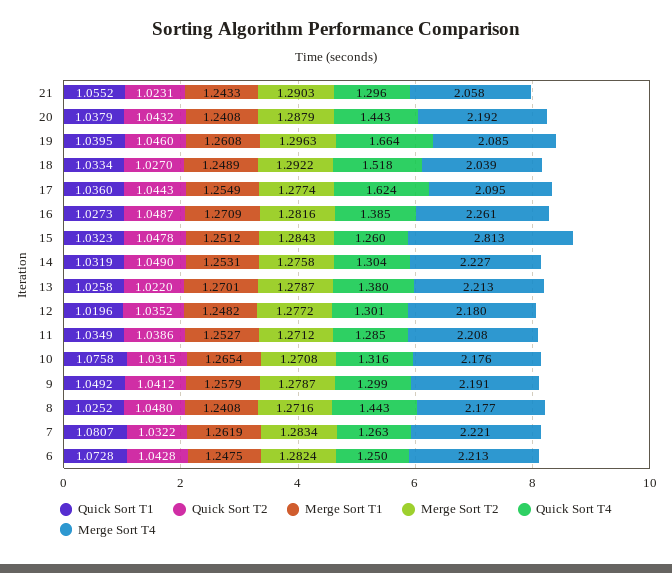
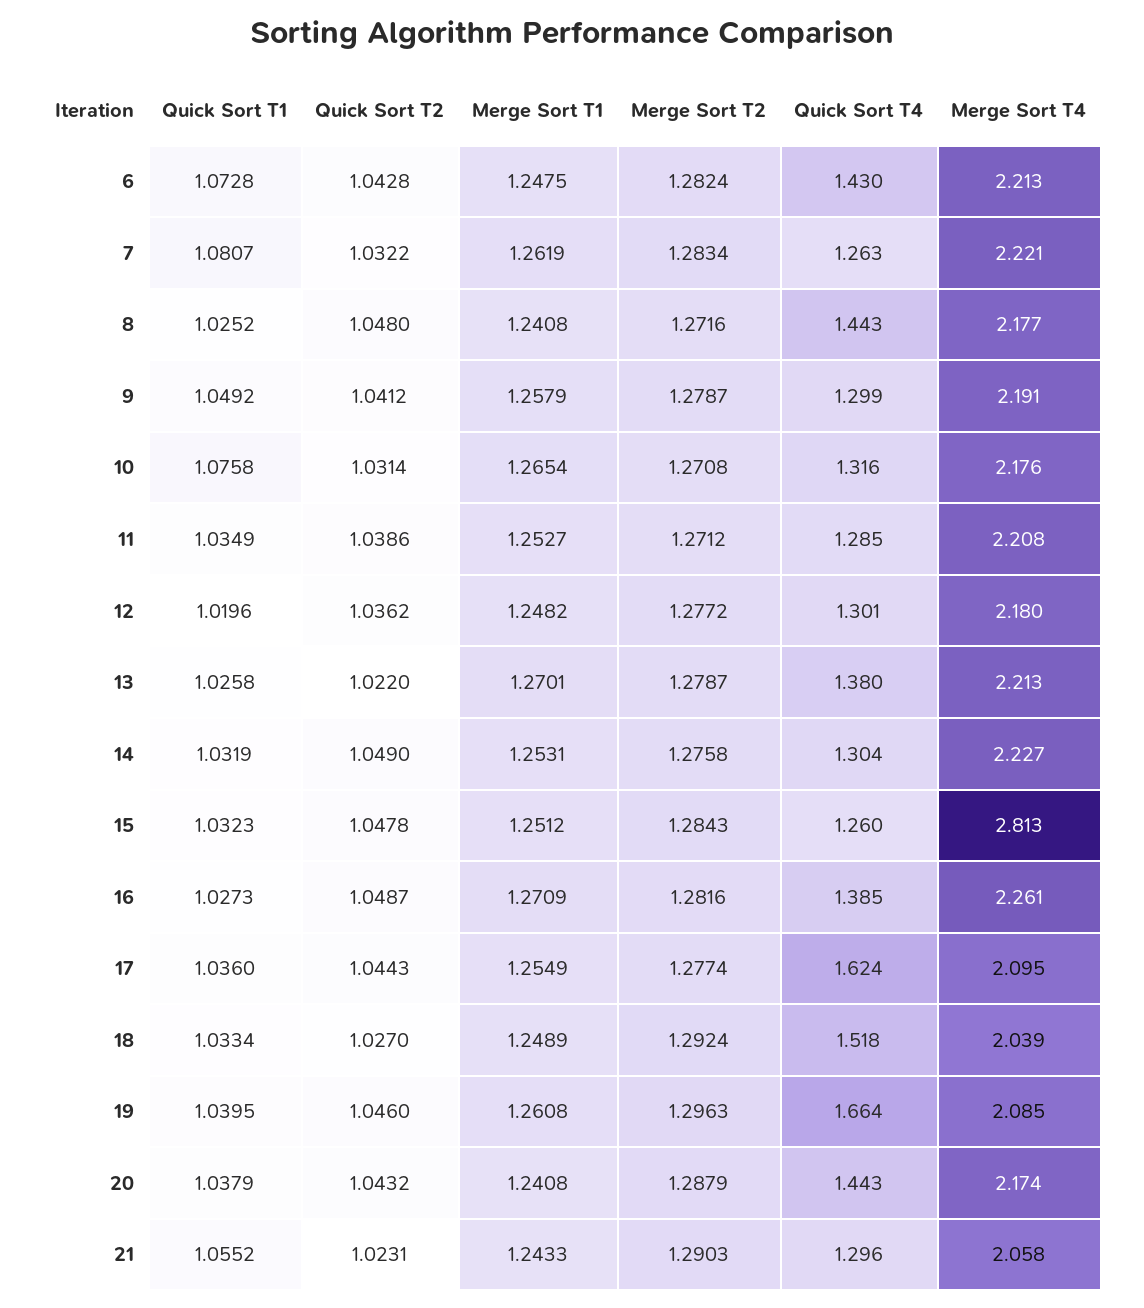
Merge Sort T4, 20: 2.192 -> 2.174
Merge Sort T2, 18: 1.2922 -> 1.2924
Quick Sort T2, 12: 1.0352 -> 1.0362
Quick Sort T2, 10: 1.0315 -> 1.0314
Quick Sort T4, 6: 1.25 -> 1.43

